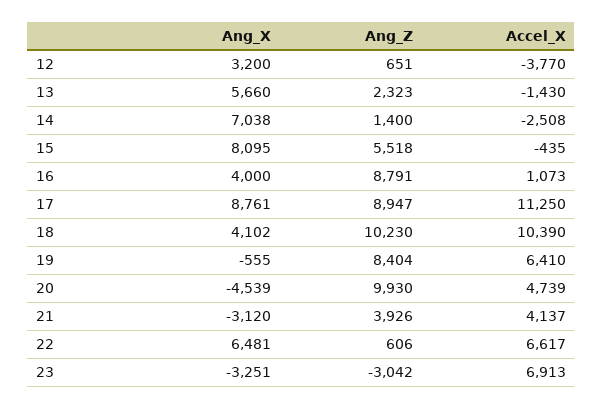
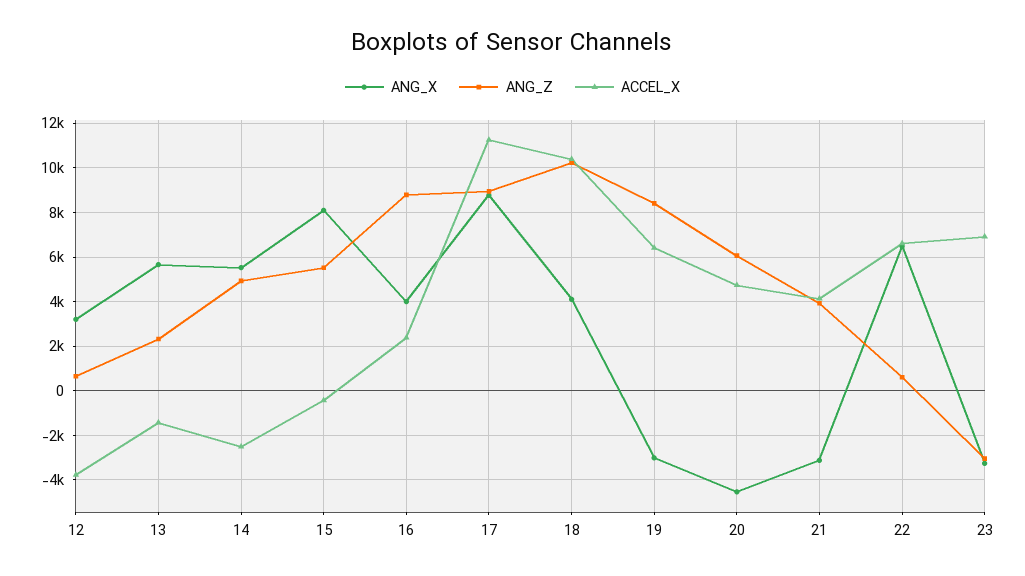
Ang_X, 14: 7038 -> 5500
Ang_Z, 14: 1400 -> 5000
Accel_X, 16: 1073 -> 2500
Ang_X, 19: -555 -> -3000
Ang_Z, 20: 9930 -> 6000

